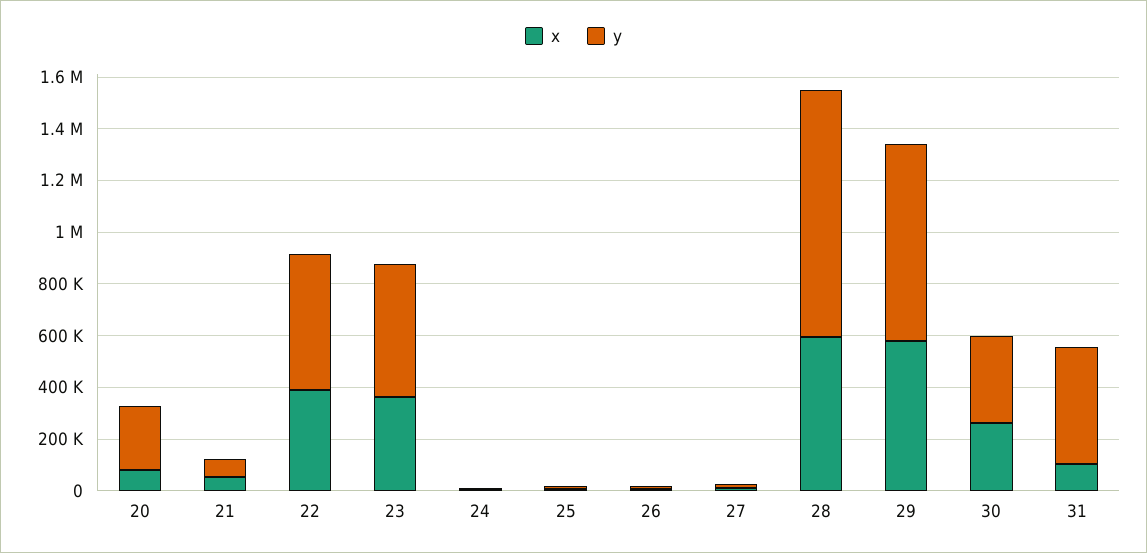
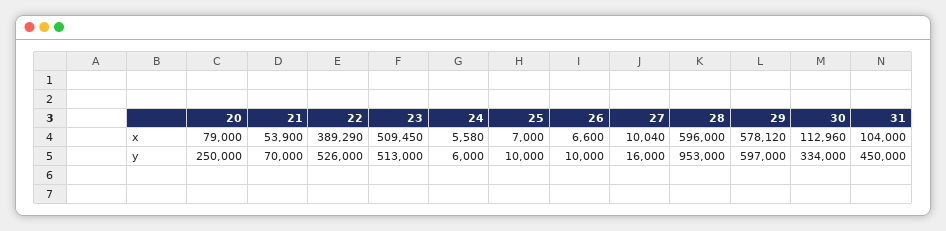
x, 23: 350000 -> 509450
y, 29: 750000 -> 597000
x, 30: 250000 -> 112960

